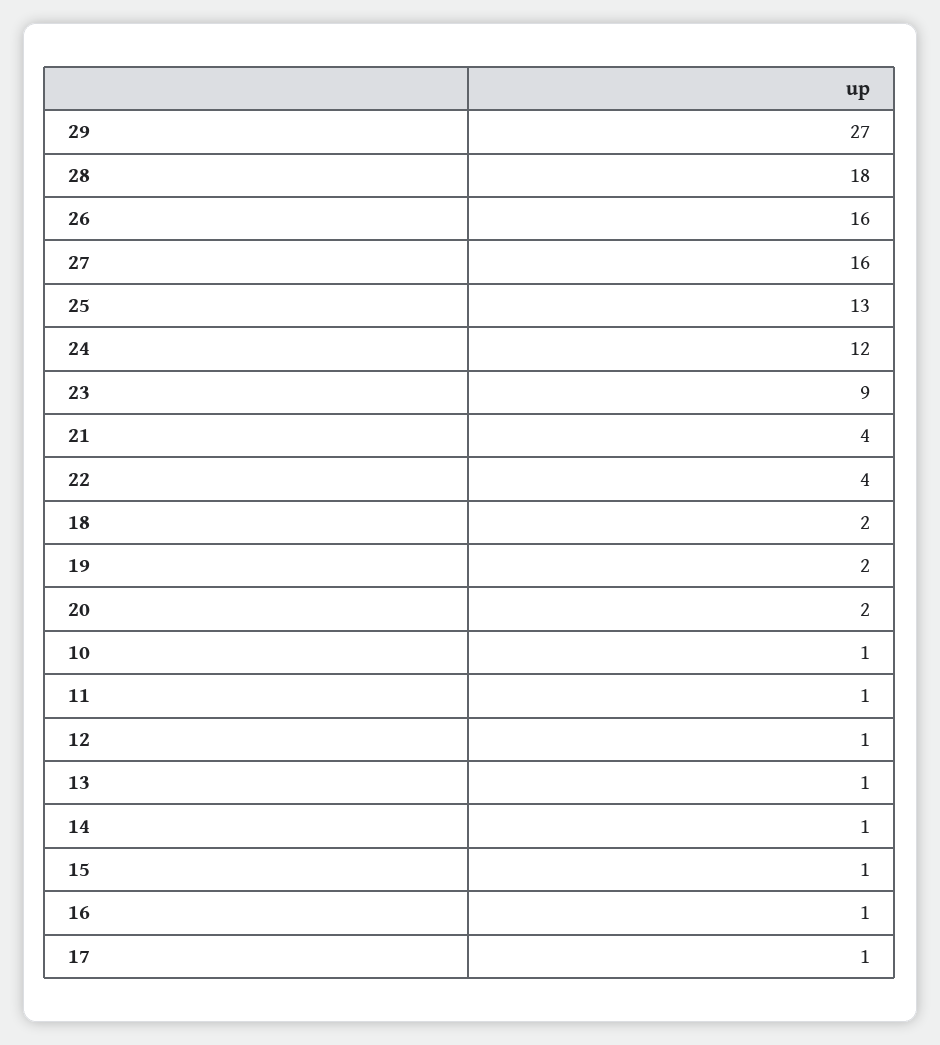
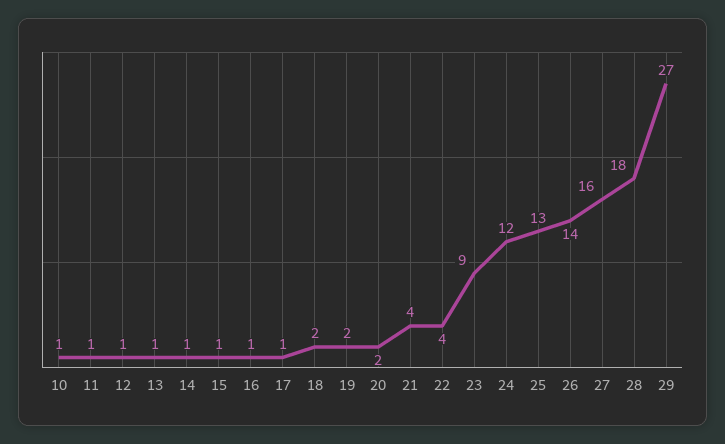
26: 16 -> 14

